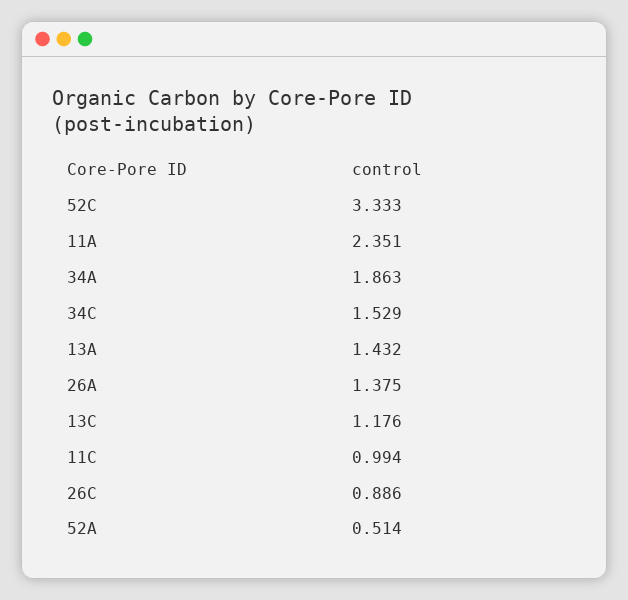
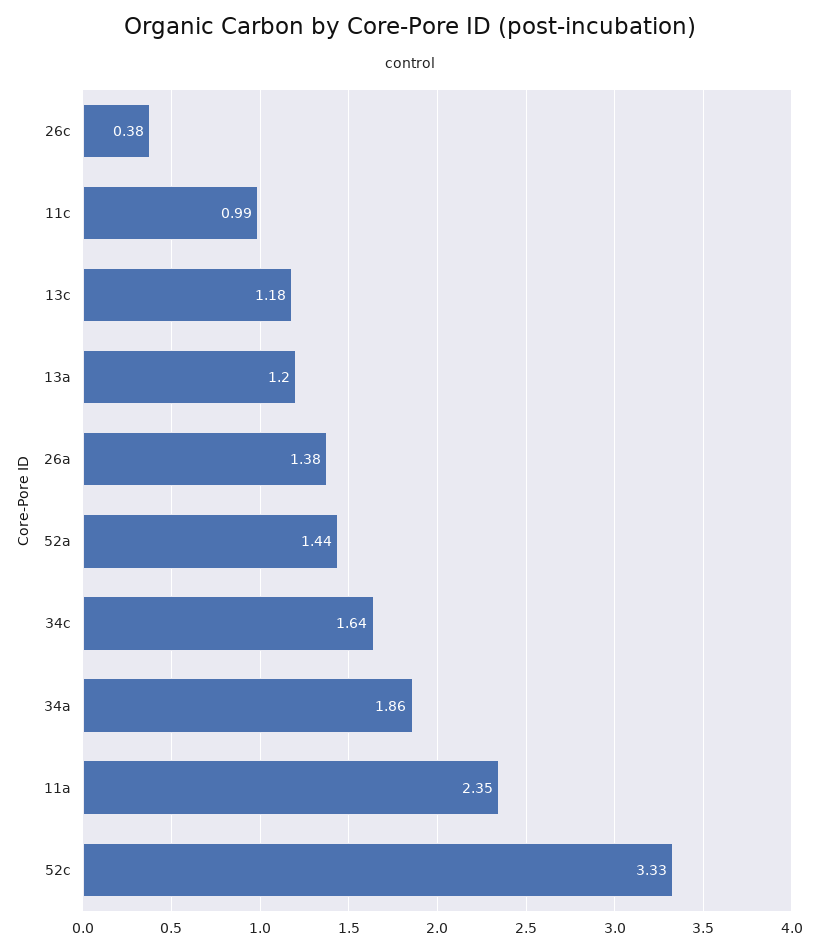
34C: 1.529 -> 1.64
13A: 1.432 -> 1.2
26C: 0.886 -> 0.38
52A: 0.514 -> 1.44

